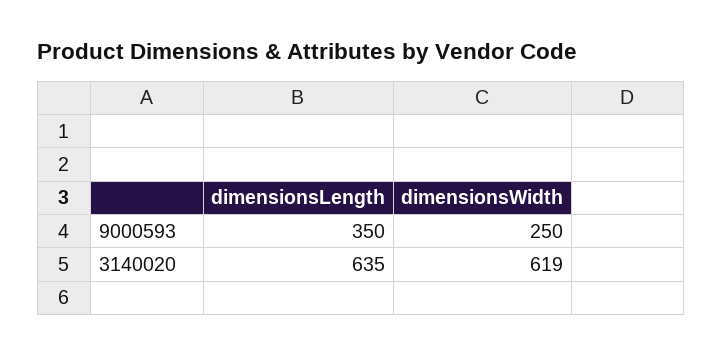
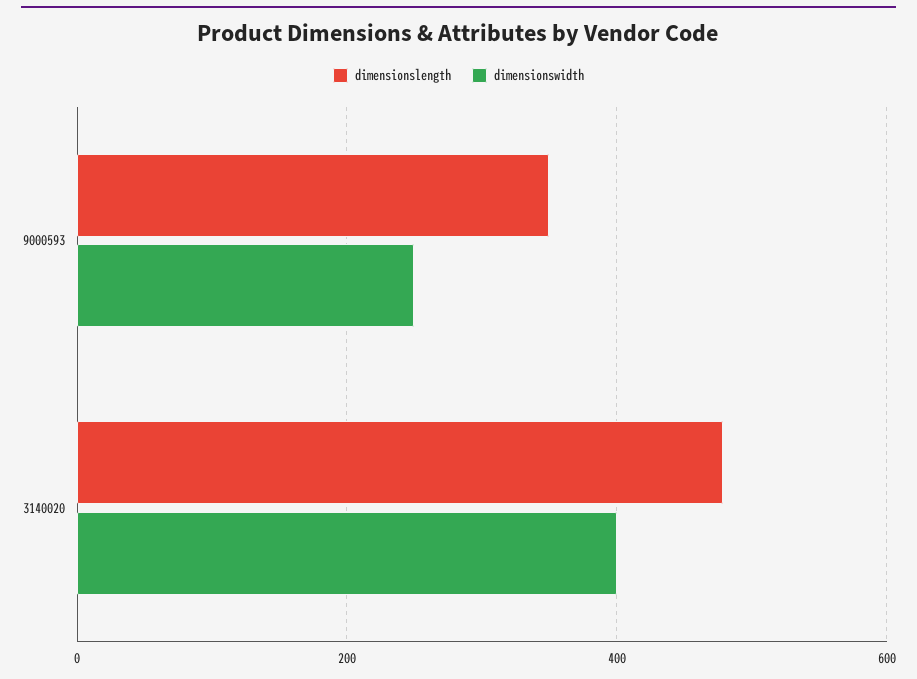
dimensionsLength, 3140020: 635 -> 480
dimensionsWidth, 3140020: 619 -> 400

